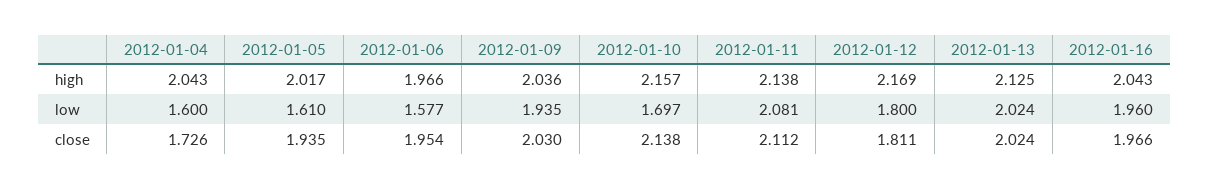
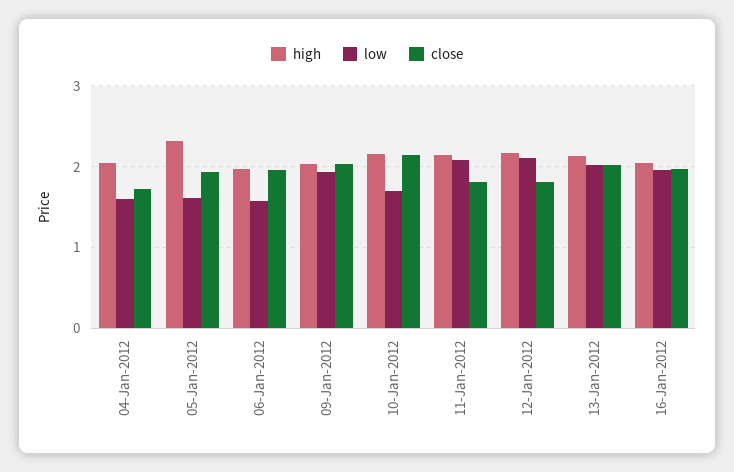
high, 2012-01-05: 2.017 -> 2.3
low, 2012-01-12: 1.8 -> 2.1
close, 2012-01-11: 2.112 -> 1.8

